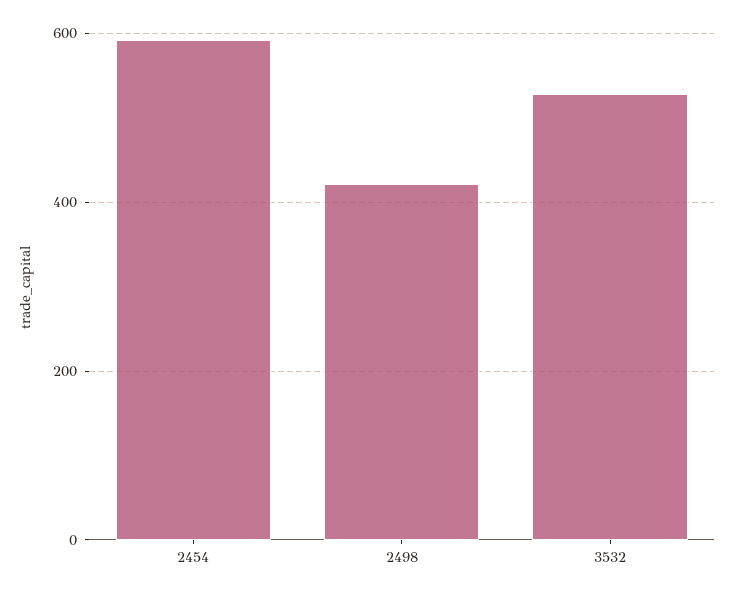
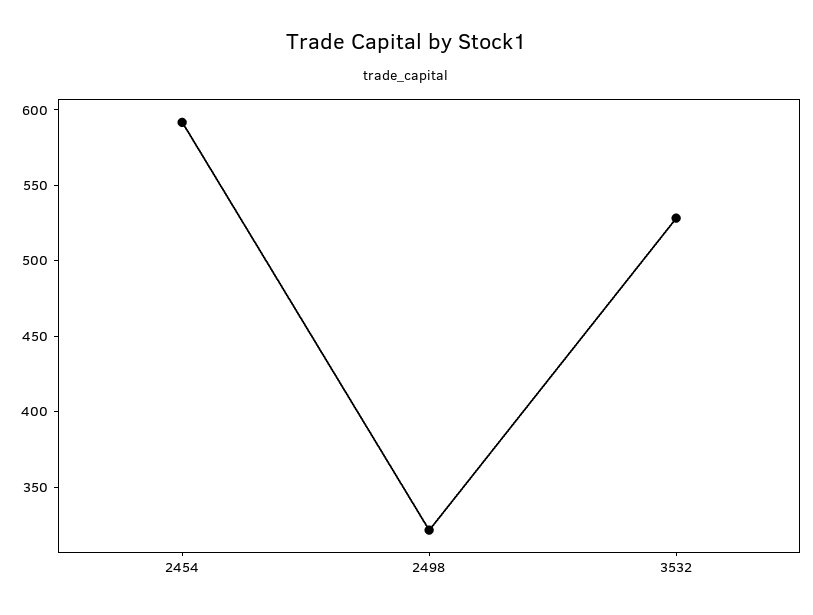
2498: 420 -> 320

